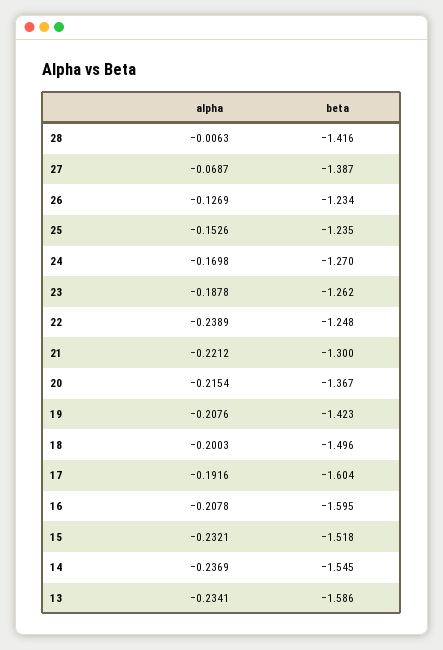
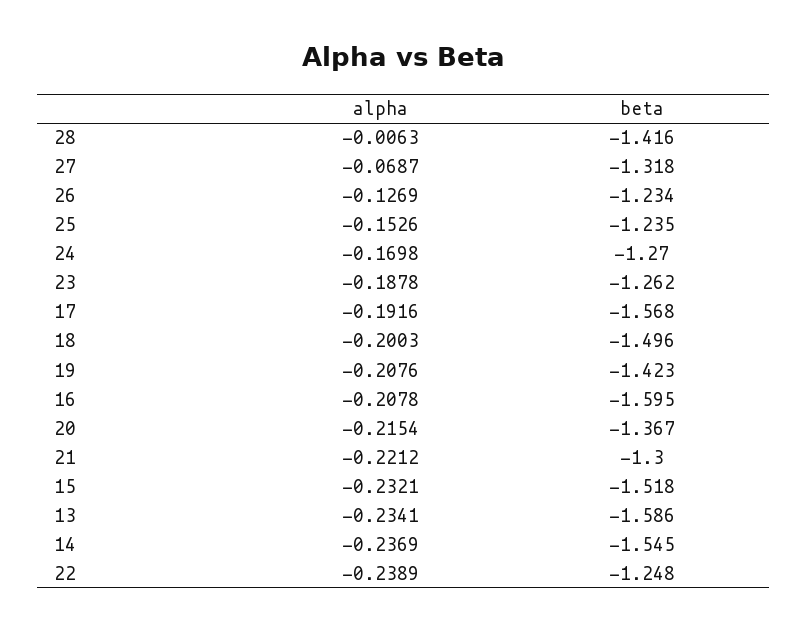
beta, 27: -1.387 -> -1.318
beta, 17: -1.604 -> -1.568

